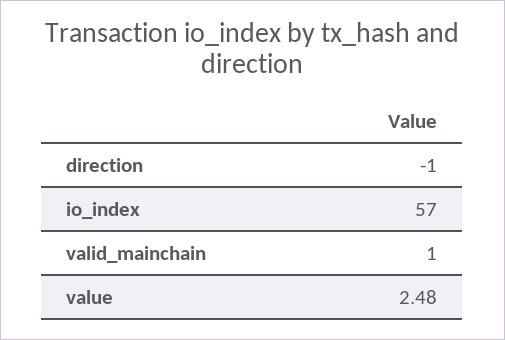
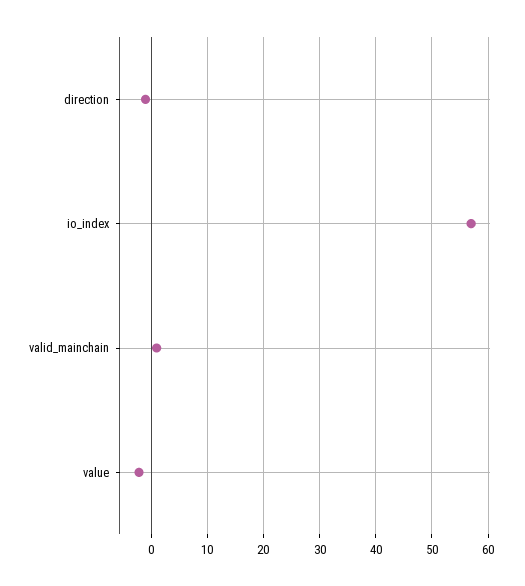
value: 2.48 -> -2

